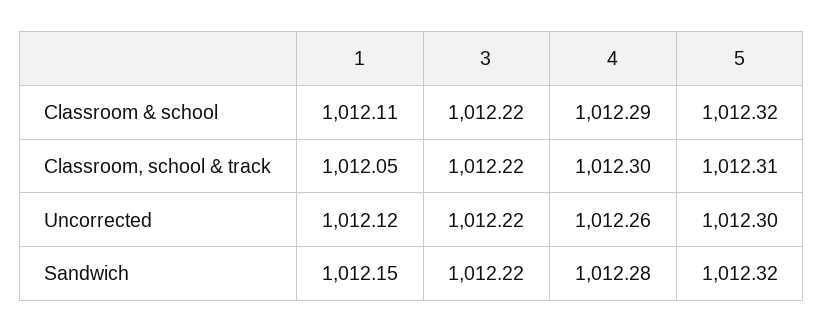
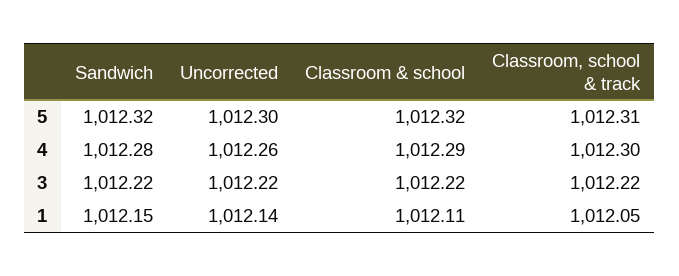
1, Uncorrected: 1012.12 -> 1012.14

